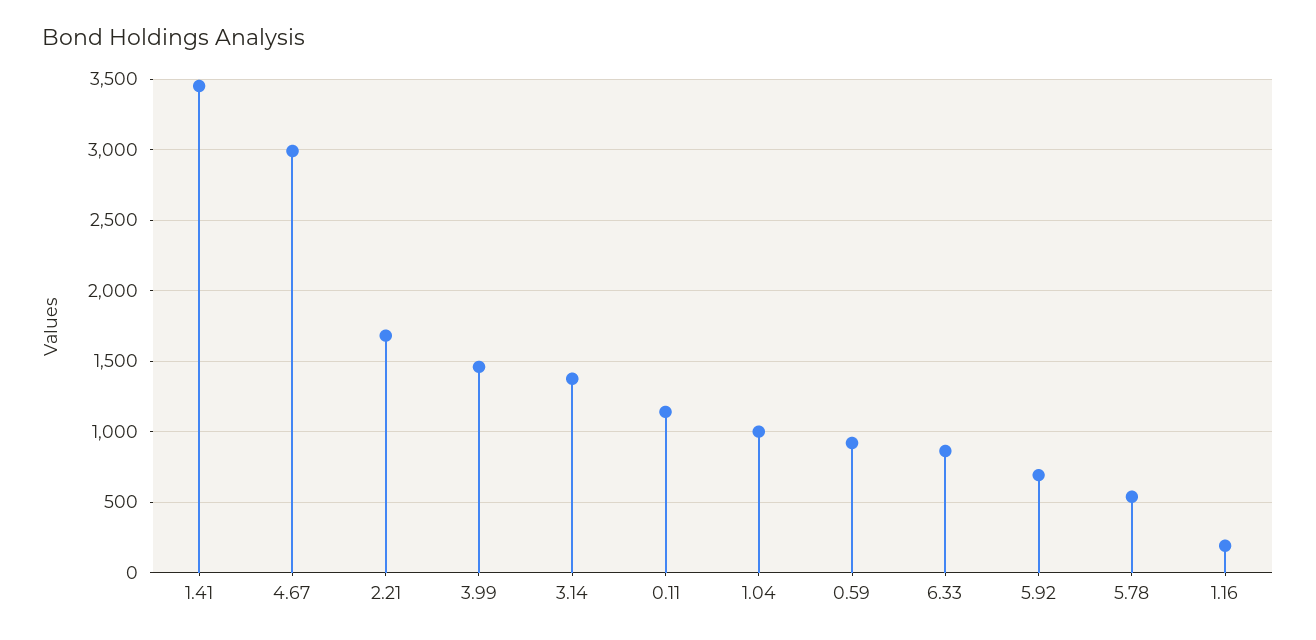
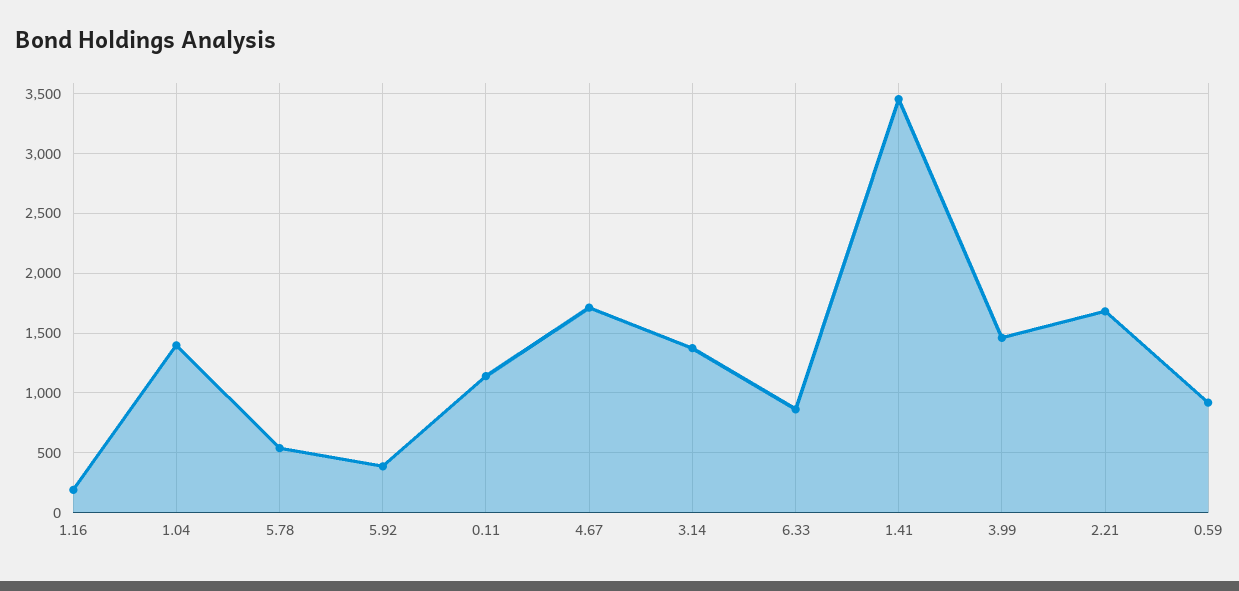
4.67: 3000 -> 1700
1.04: 1000 -> 1400
5.92: 700 -> 400

